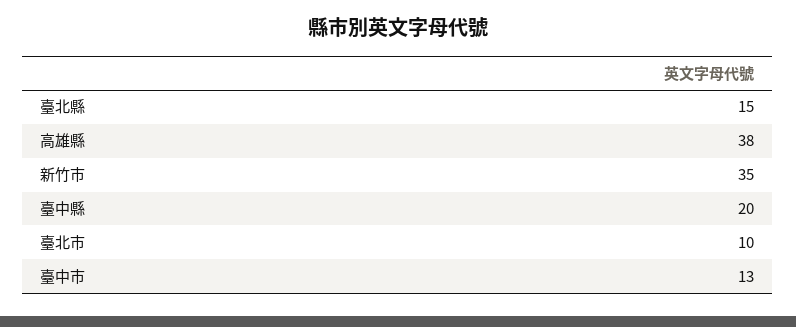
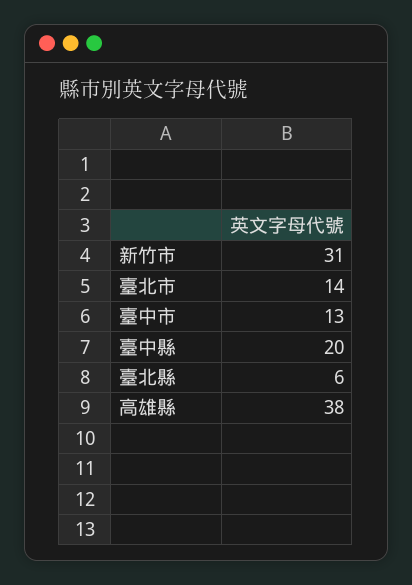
臺北縣: 15 -> 6
新竹市: 35 -> 31
臺北市: 10 -> 14

